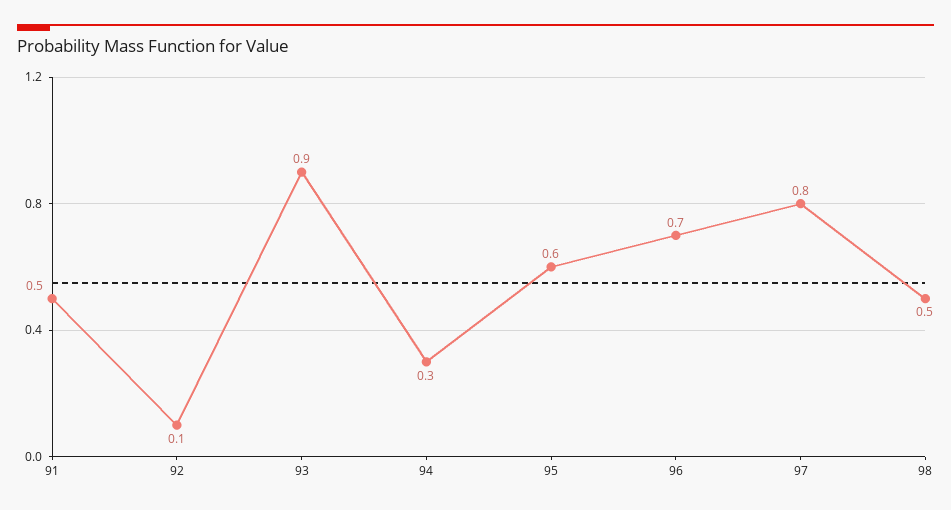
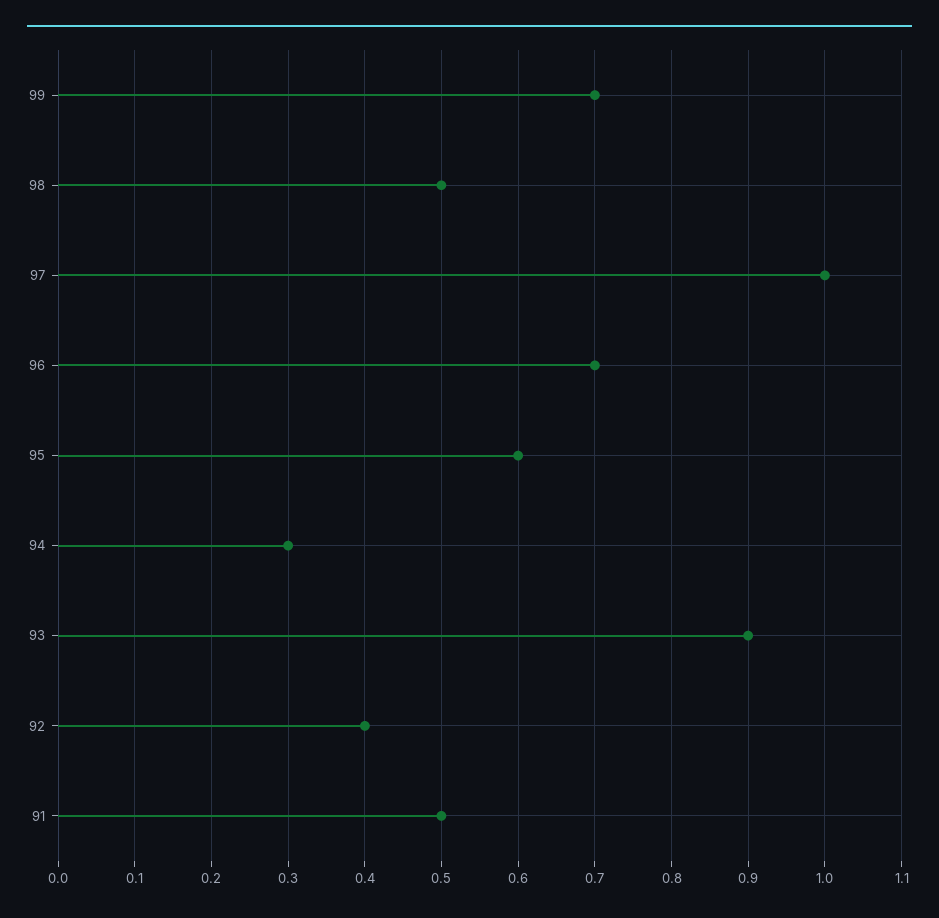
92: 0.1 -> 0.4
97: 0.8 -> 1
99: none -> 0.7

